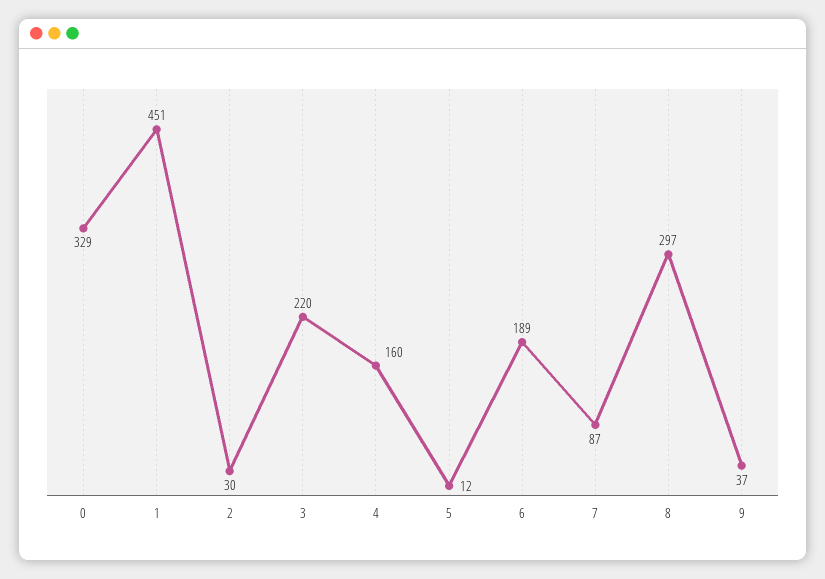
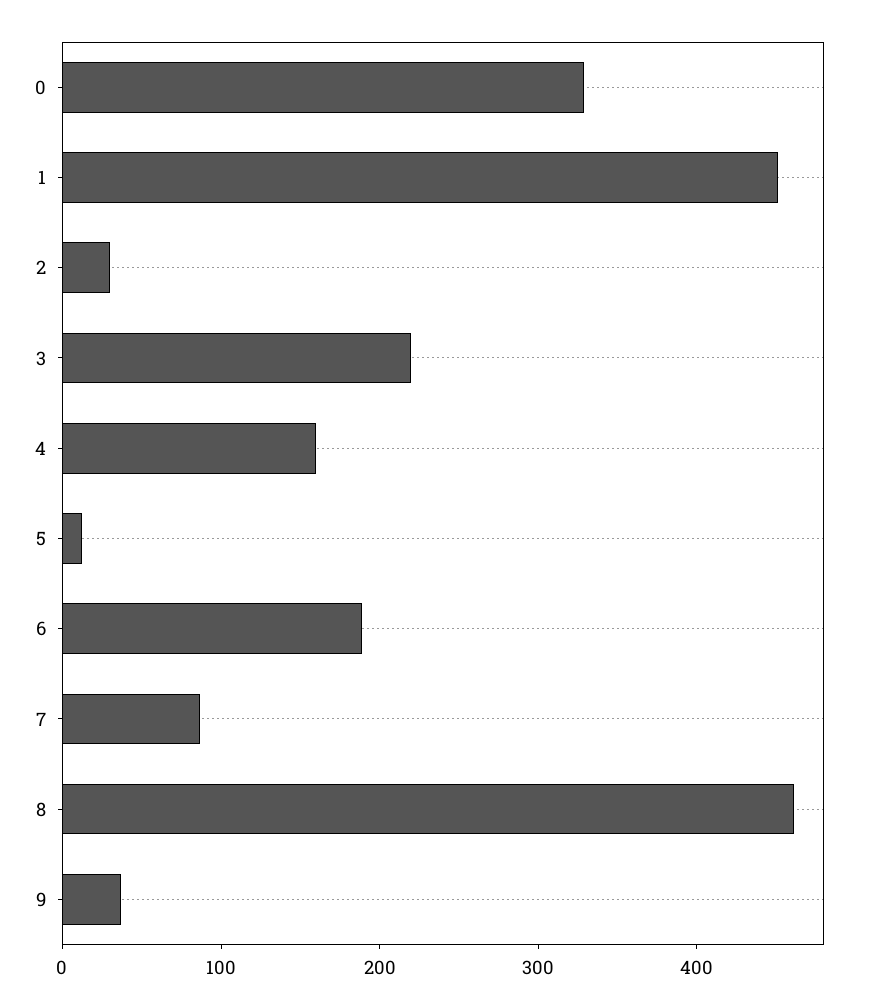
8: 297 -> 460

